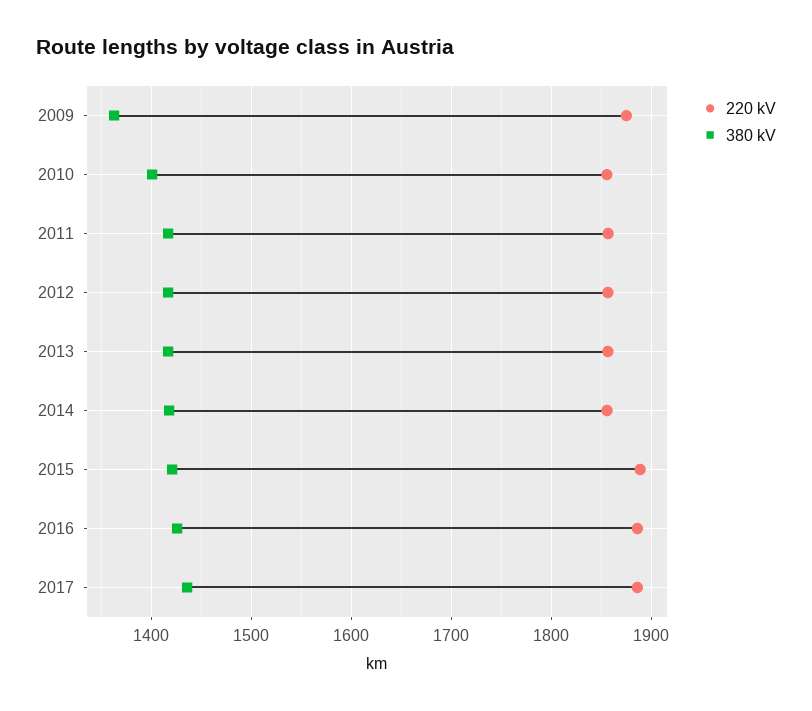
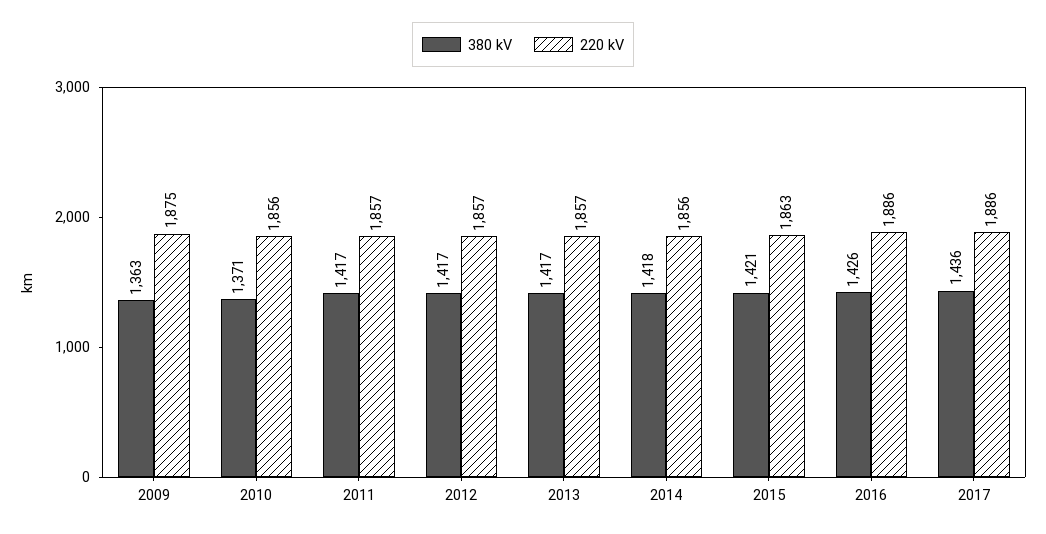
380 kV, 2010: 1400 -> 1371
220 kV, 2015: 1890 -> 1863

